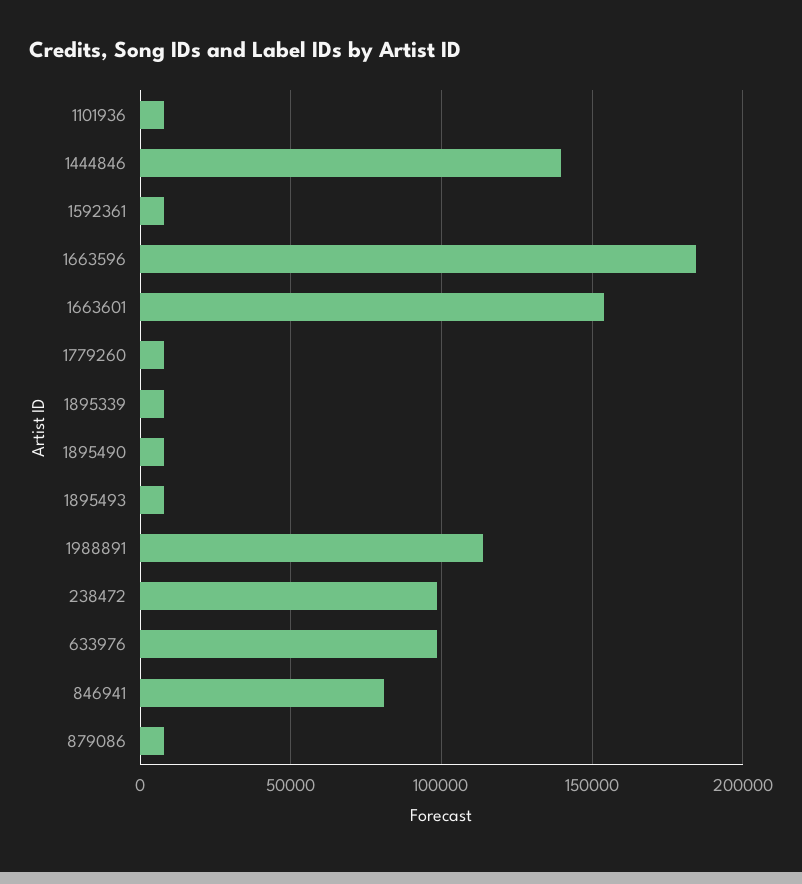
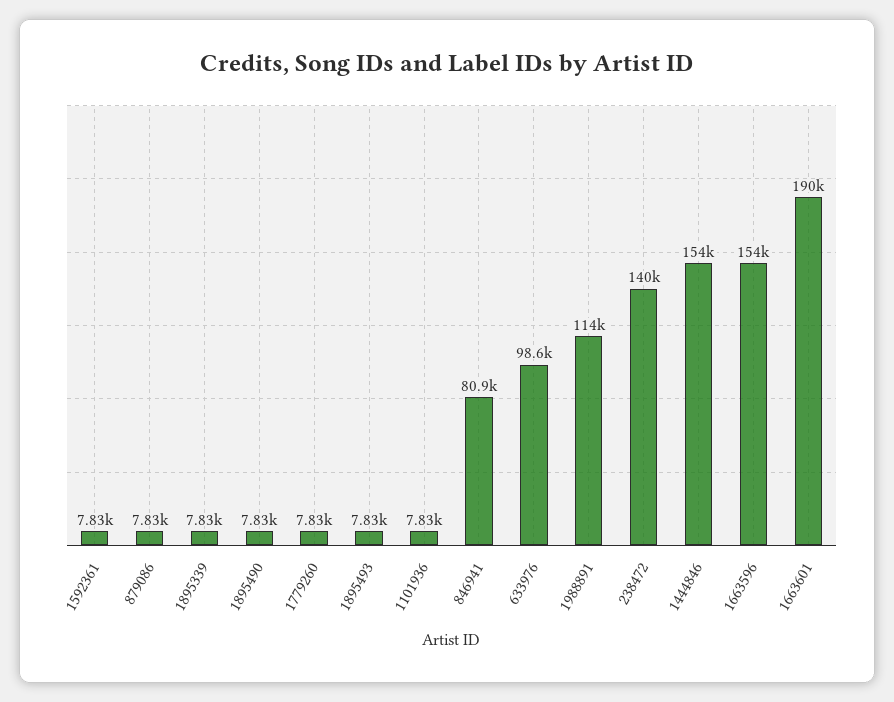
1444846: 140000 -> 154000
1663596: 185000 -> 154000
1663601: 155000 -> 190000
238472: 100000 -> 140000

